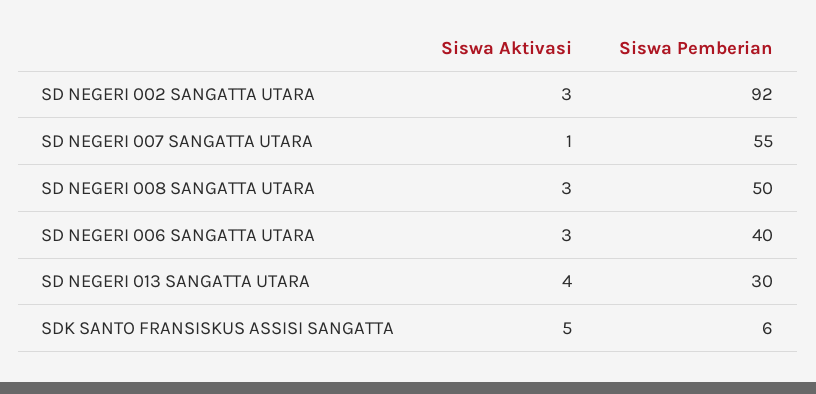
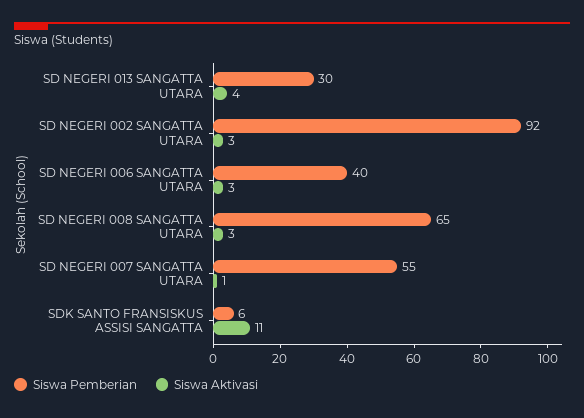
Siswa Pemberian, SD NEGERI 008 SANGATTA UTARA: 50 -> 65
Siswa Aktivasi, SDK SANTO FRANSISKUS ASSISI SANGATTA: 5 -> 11

